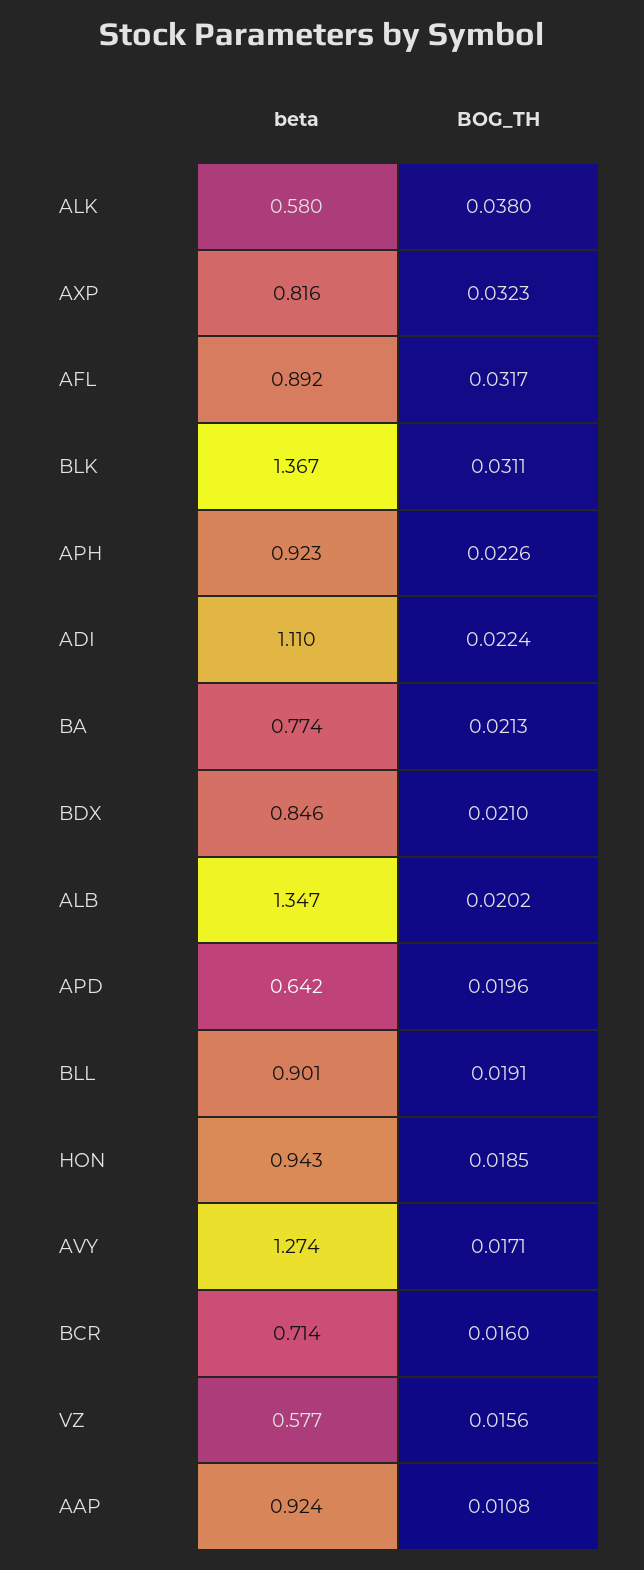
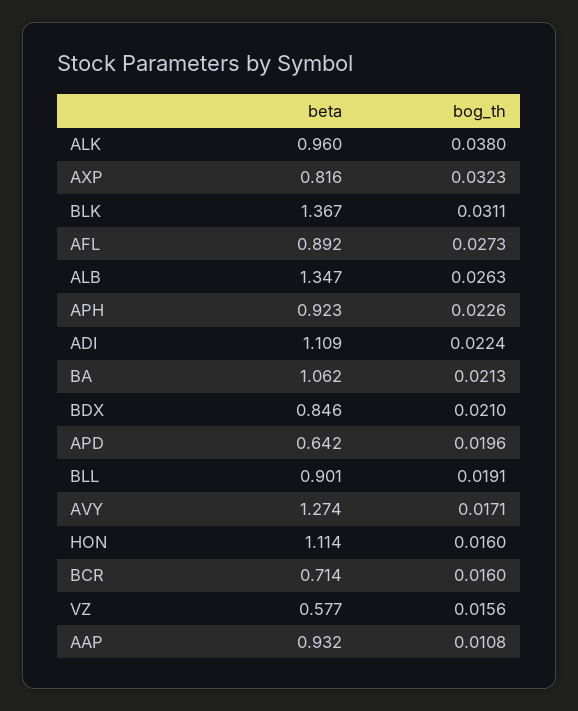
beta, ALK: 0.58 -> 0.96
BOG_TH, AFL: 0.0317 -> 0.0273
beta, ADI: 1.11 -> 1.109
beta, BA: 0.774 -> 1.062
BOG_TH, ALB: 0.0202 -> 0.0263
beta, HON: 0.943 -> 1.114
BOG_TH, HON: 0.0185 -> 0.016
beta, AAP: 0.924 -> 0.932

